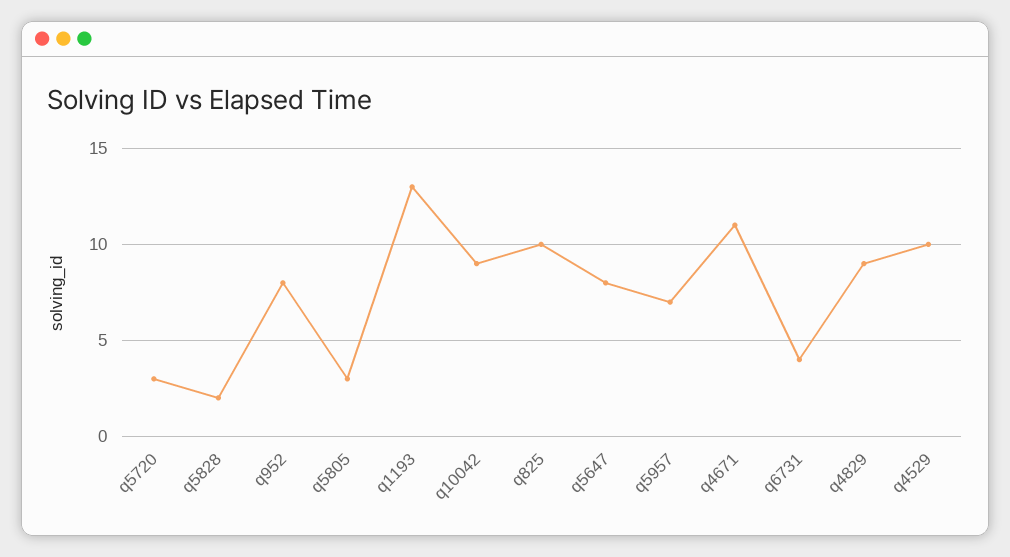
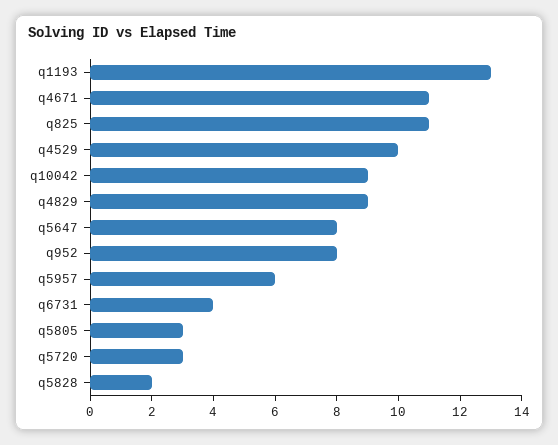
q825: 10 -> 11
q5957: 7 -> 6

